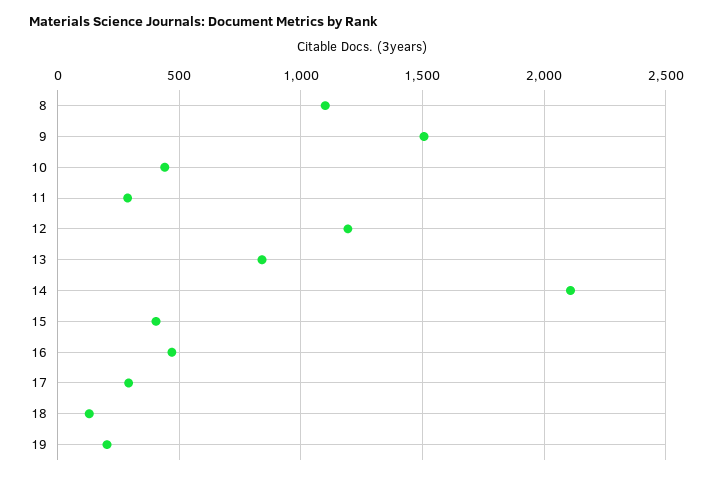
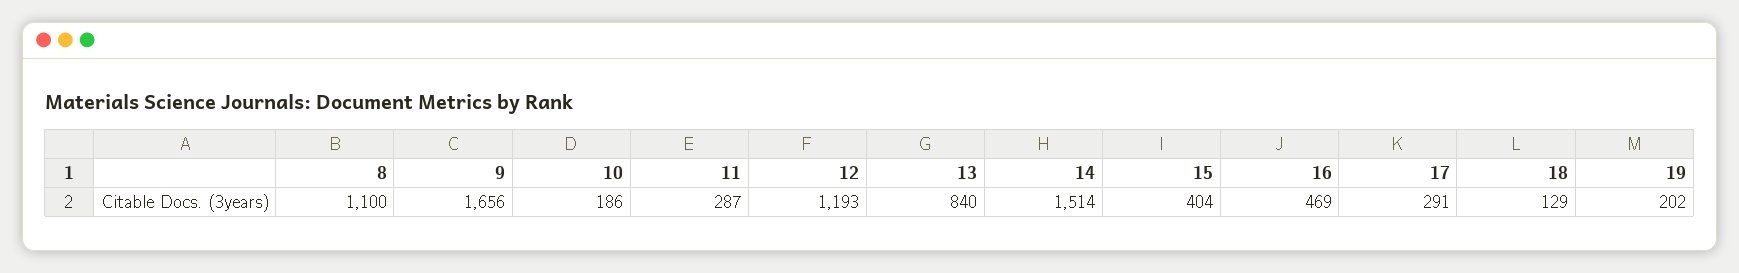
9: 1500 -> 1656
10: 450 -> 186
14: 2100 -> 1514

